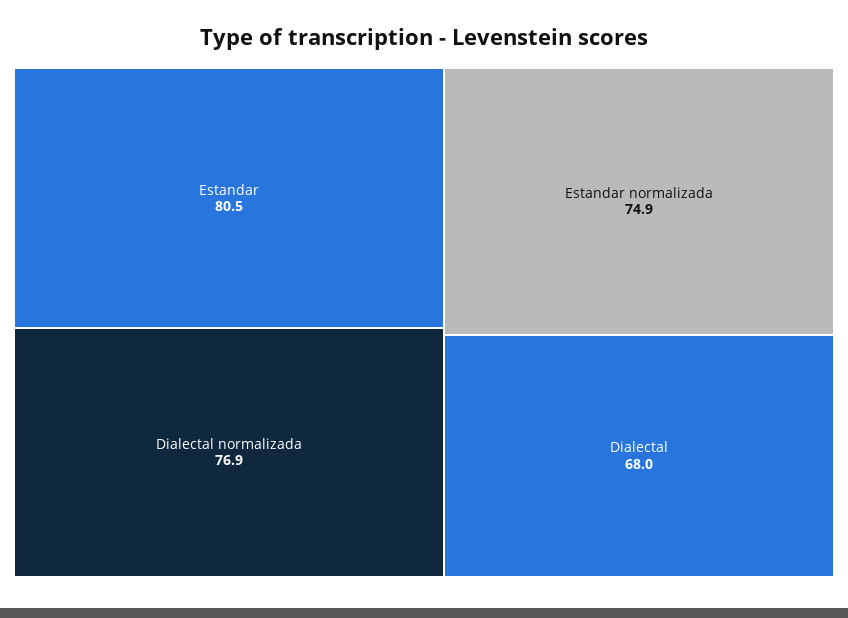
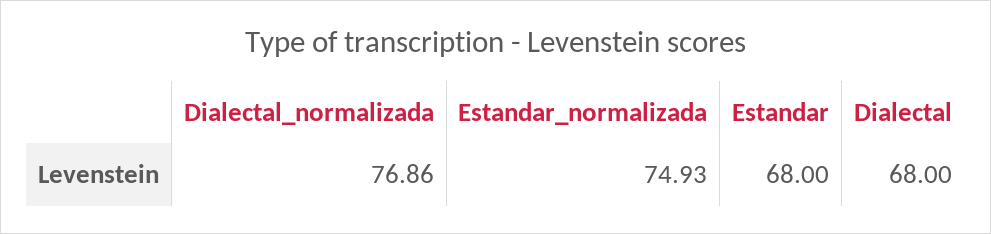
Estandar: 80.5 -> 68

